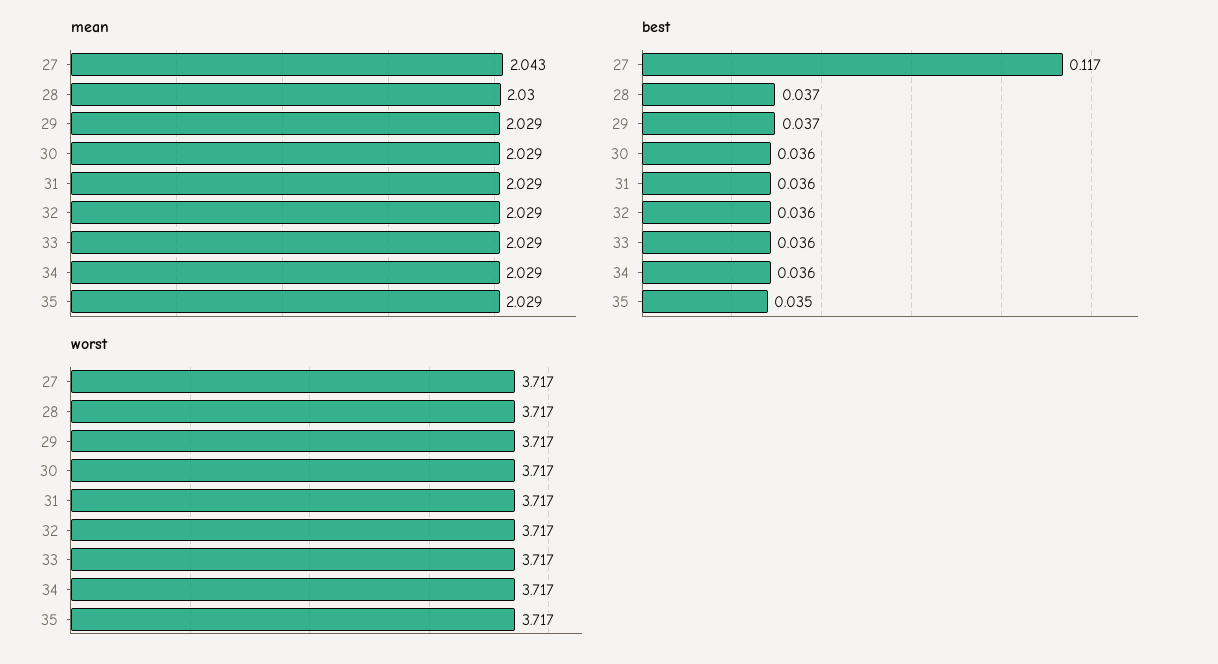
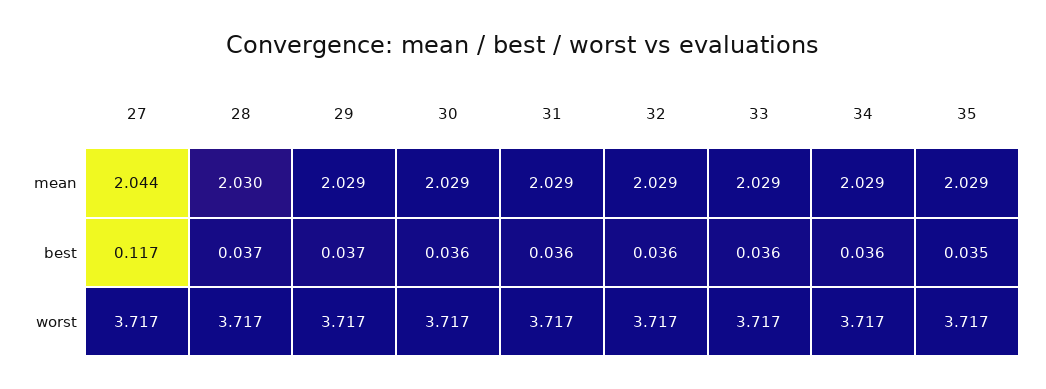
mean, 27: 2.043 -> 2.044

